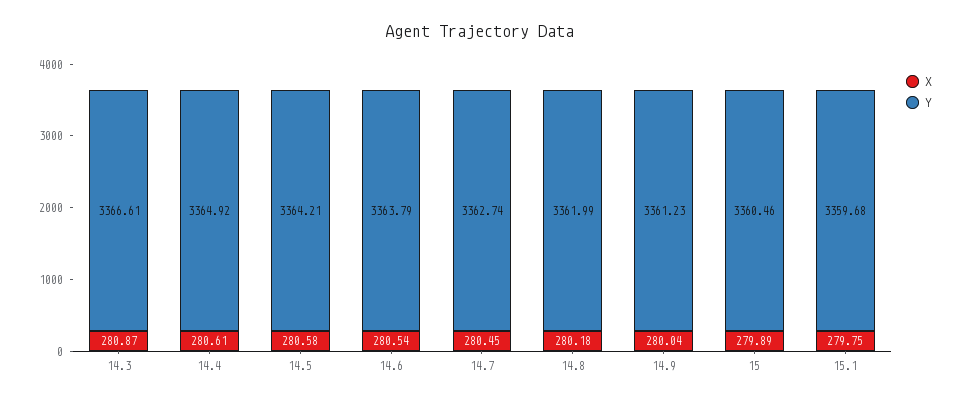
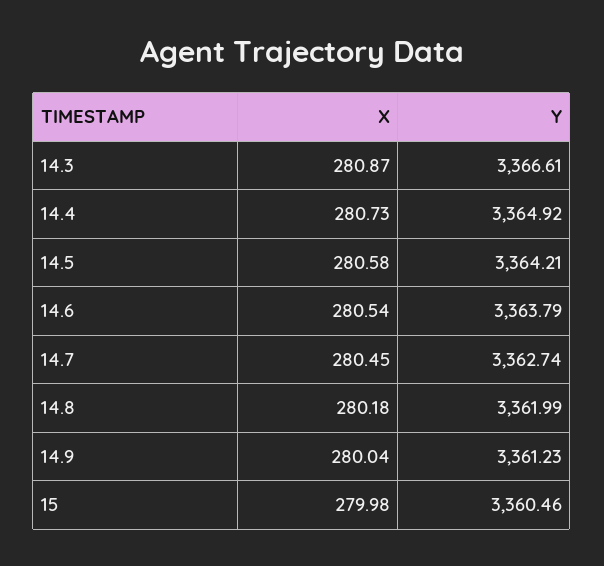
X, 14.4: 280.61 -> 280.73
X, 15: 279.89 -> 279.98
X, 15.1: 279.75 -> none
Y, 15.1: 3359.68 -> none

